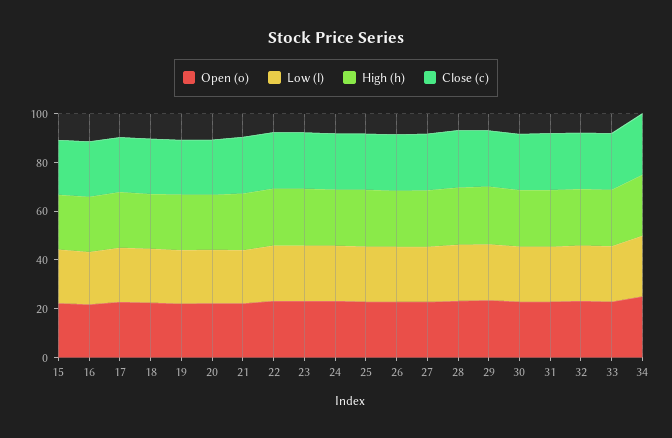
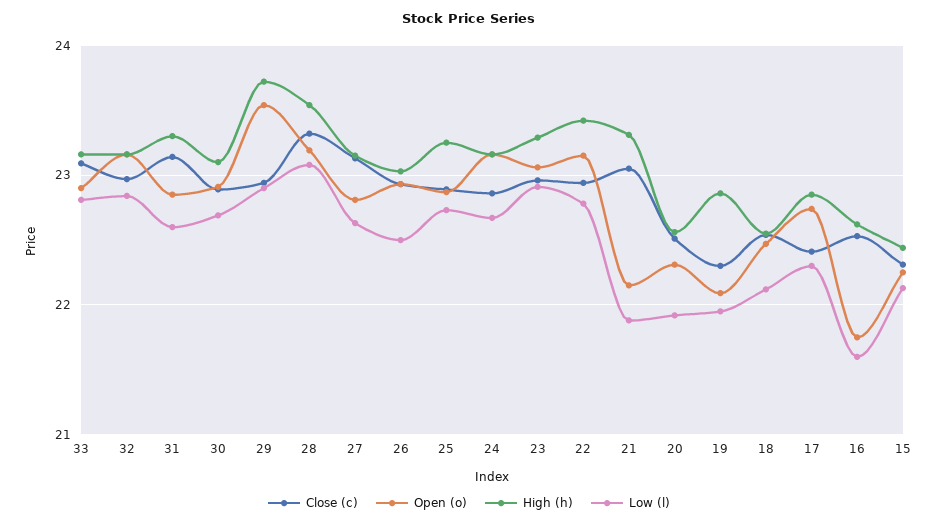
Open (o), 34: 25 -> none
Low (l), 34: 25 -> none
High (h), 34: 25 -> none
Close (c), 34: 25 -> none

